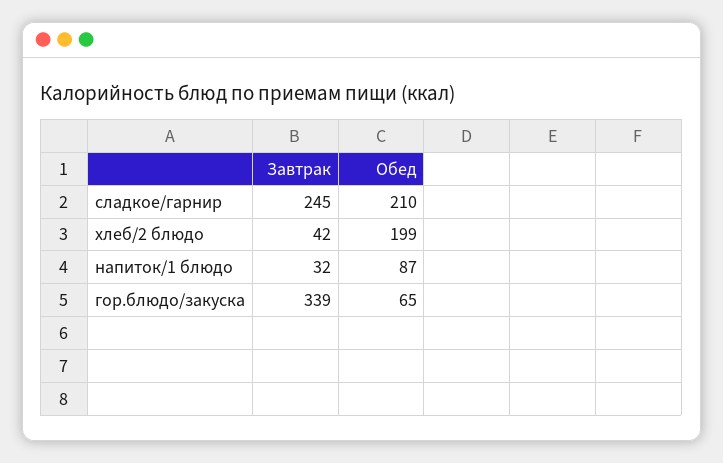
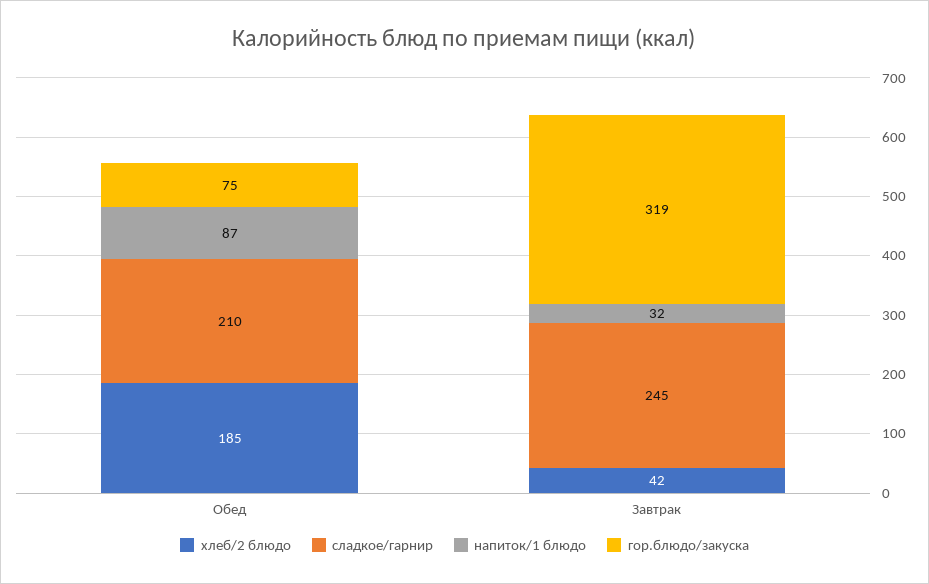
хлеб/2 блюдо, Обед: 199 -> 185
гор.блюдо/закуска, Завтрак: 339 -> 319
гор.блюдо/закуска, Обед: 65 -> 75

